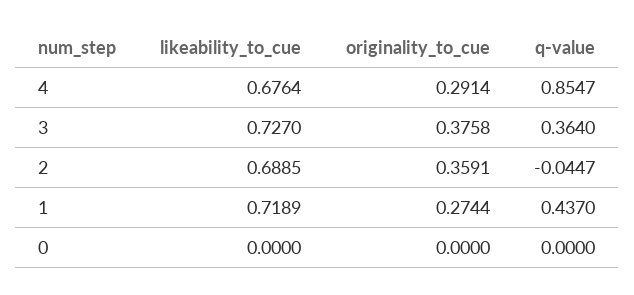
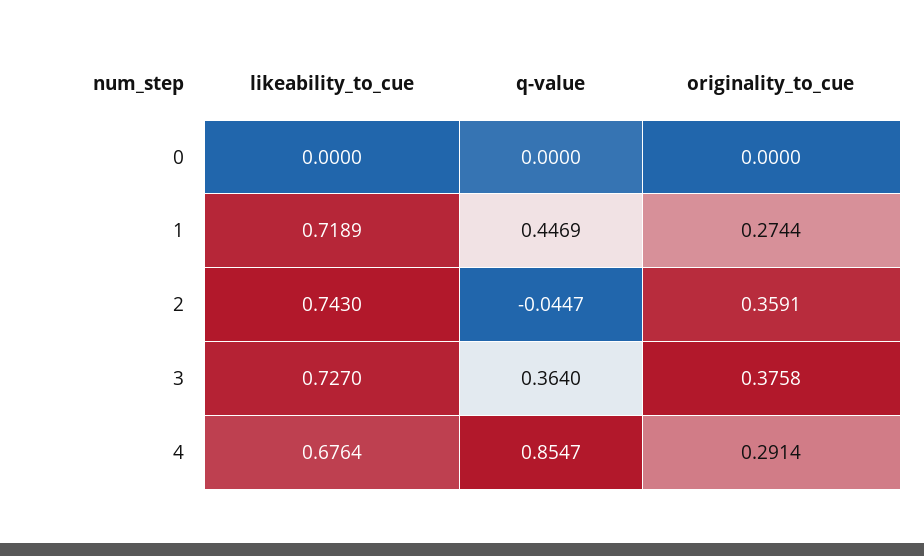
likeability_to_cue, 2: 0.6885 -> 0.743
q-value, 1: 0.437 -> 0.4469

